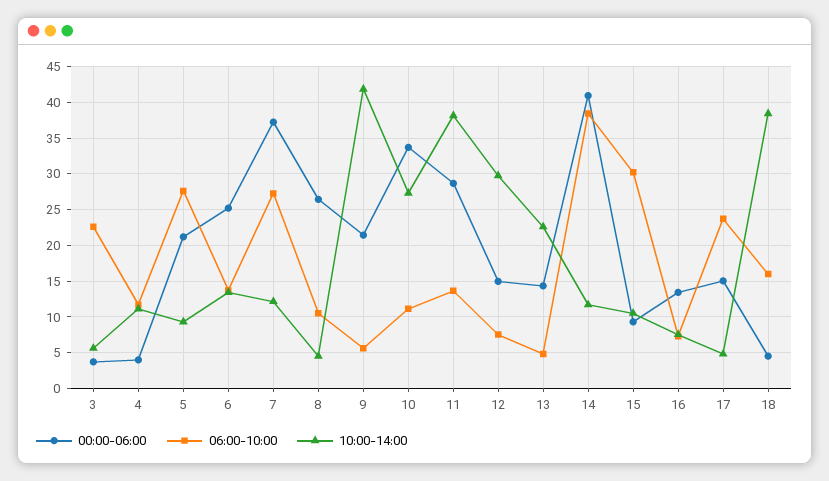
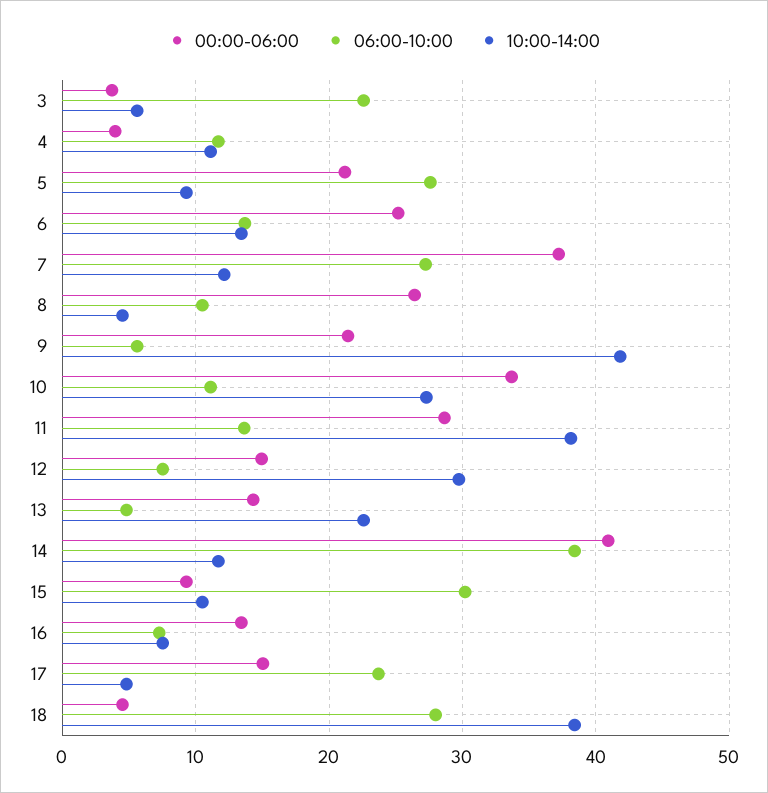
06:00-10:00, 18: 16 -> 28

